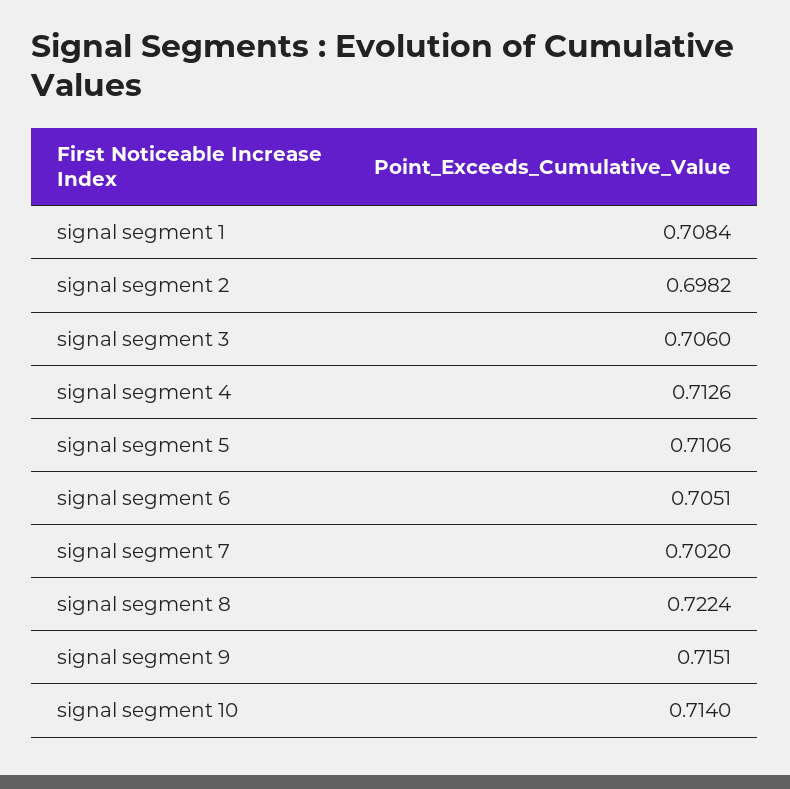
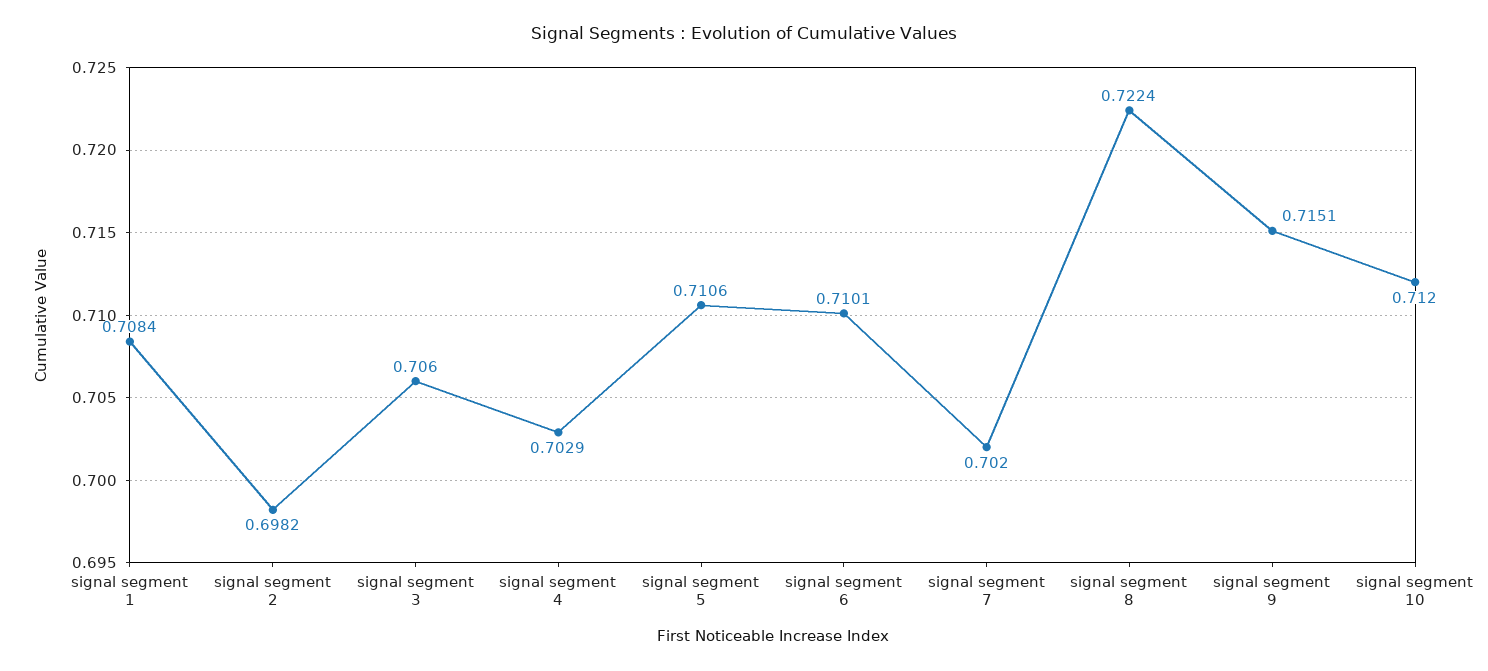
signal segment 4: 0.7126 -> 0.7029
signal segment 6: 0.7051 -> 0.7101
signal segment 10: 0.714 -> 0.712

